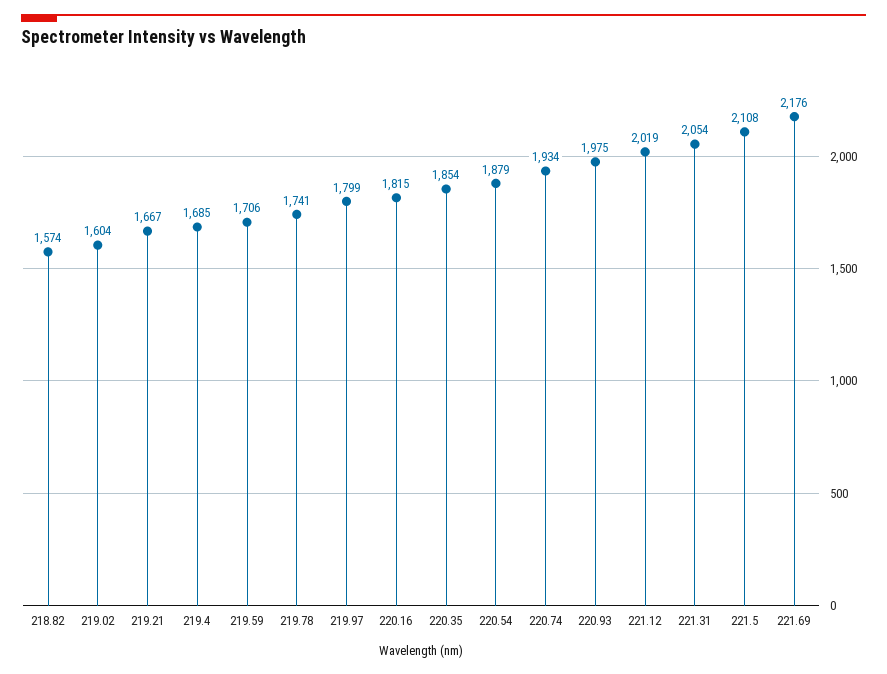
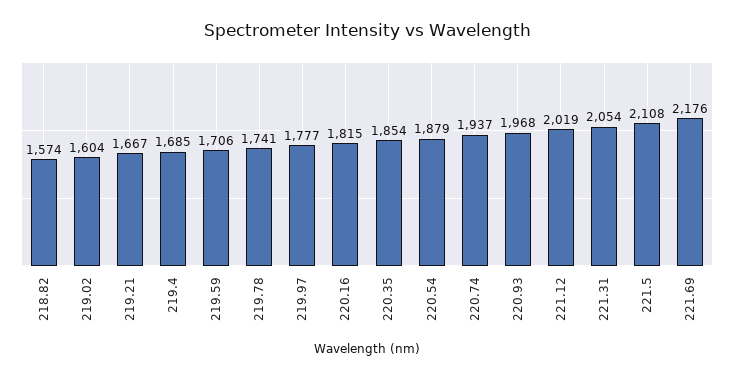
219.97: 1799 -> 1777
220.74: 1934 -> 1937
220.93: 1975 -> 1968

